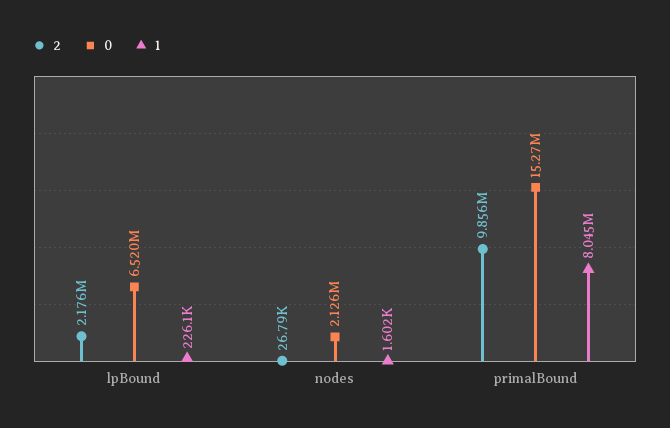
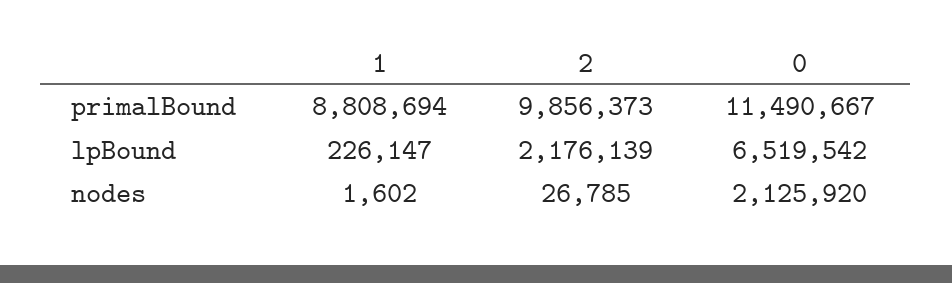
0, primalBound: 15270000 -> 11490667
1, primalBound: 8045000 -> 8808694

